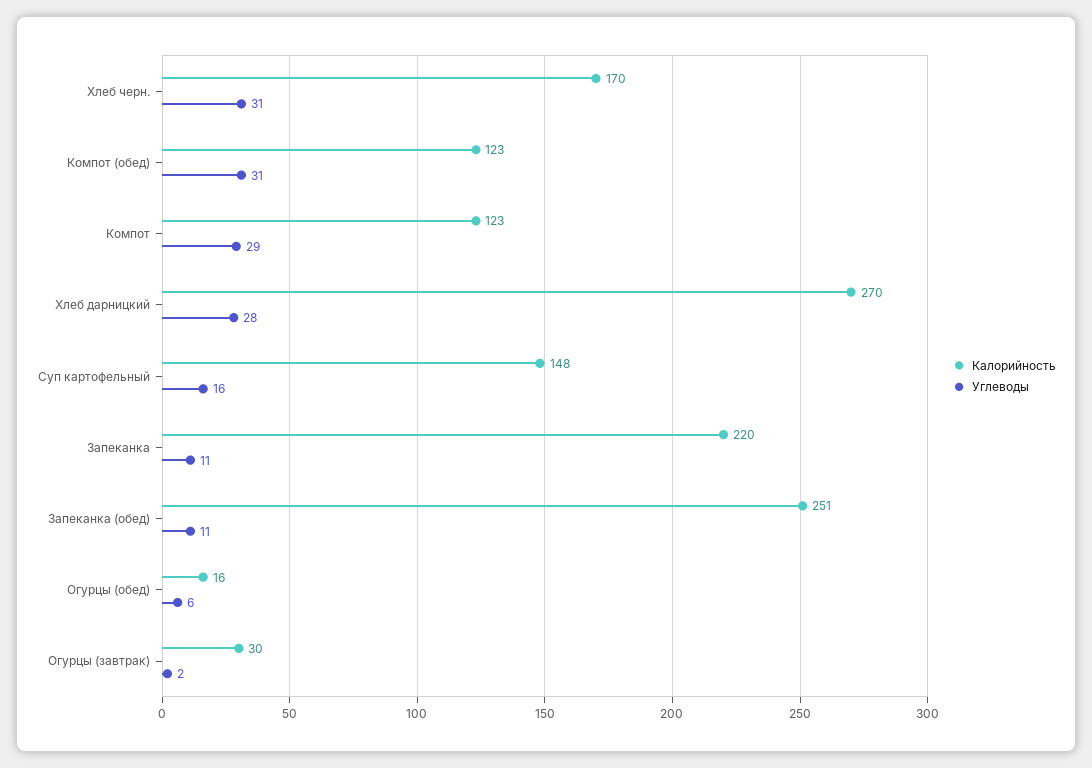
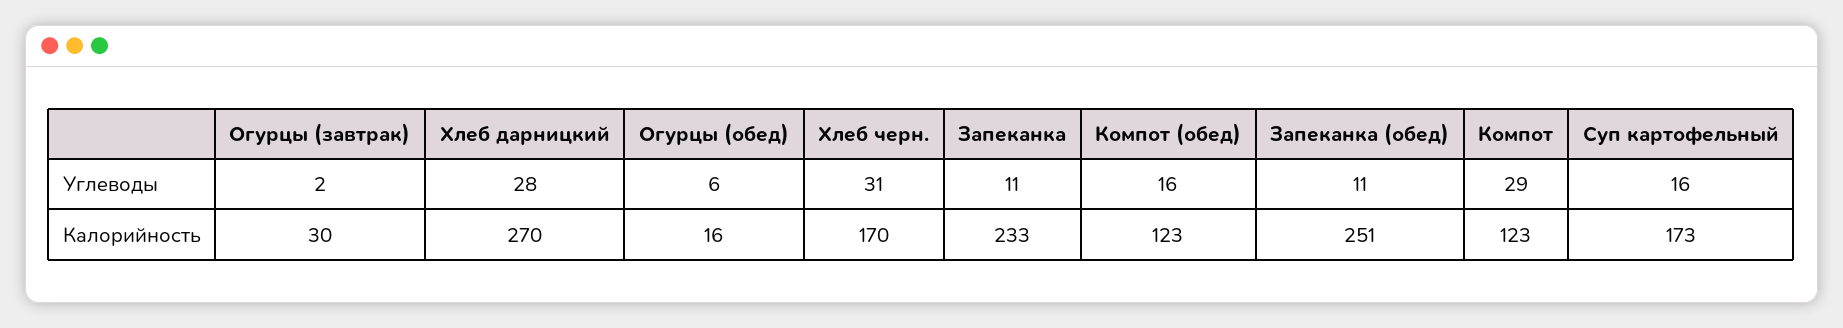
Углеводы, Компот (обед): 31 -> 16
Калорийность, Суп картофельный: 148 -> 173
Калорийность, Запеканка: 220 -> 233

